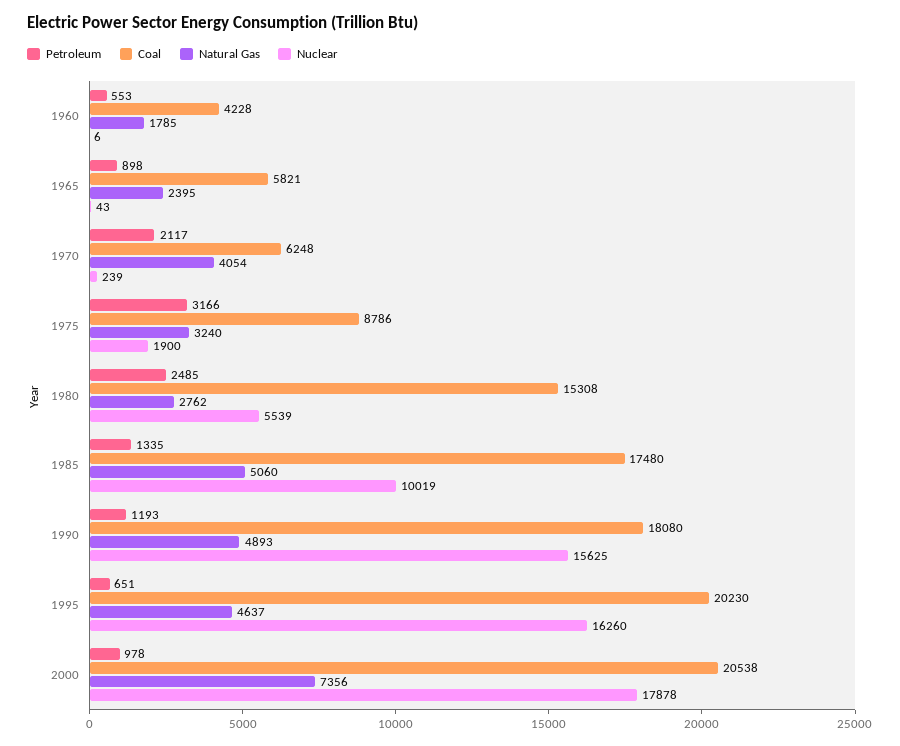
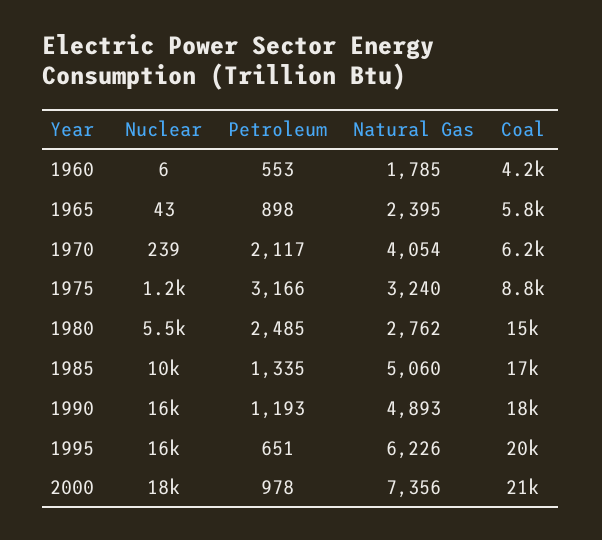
Nuclear, 1975: 1900 -> 1200
Natural Gas, 1995: 4637 -> 6226

